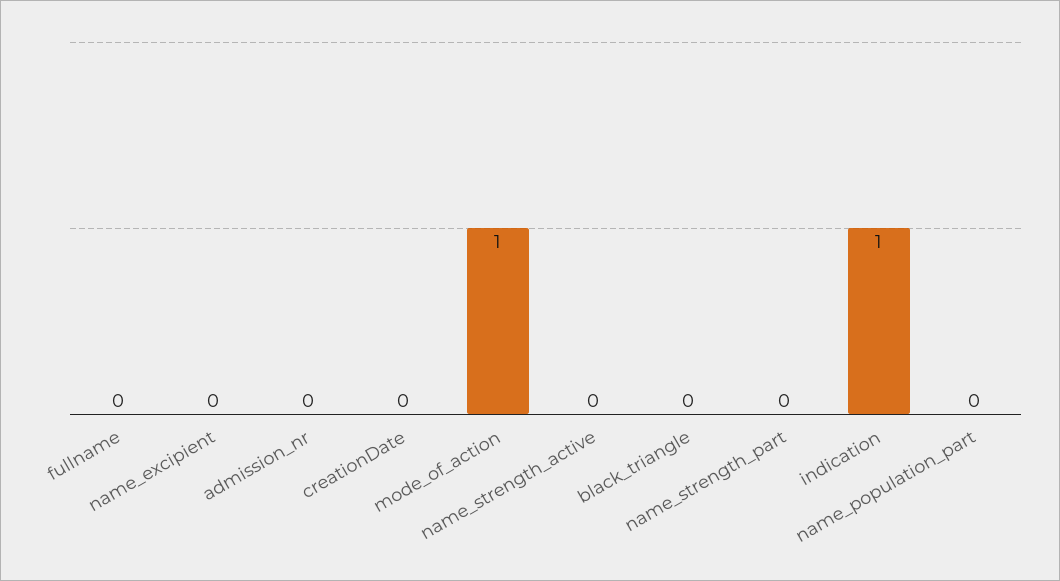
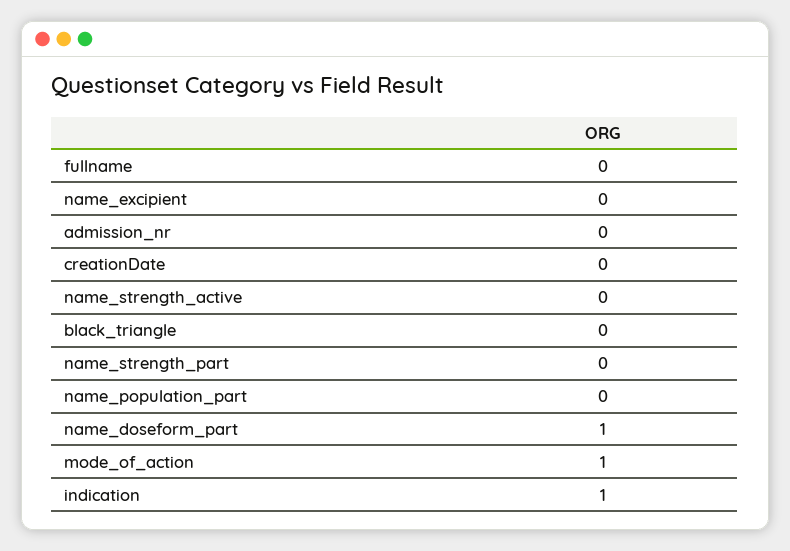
name_doseform_part: none -> 1

